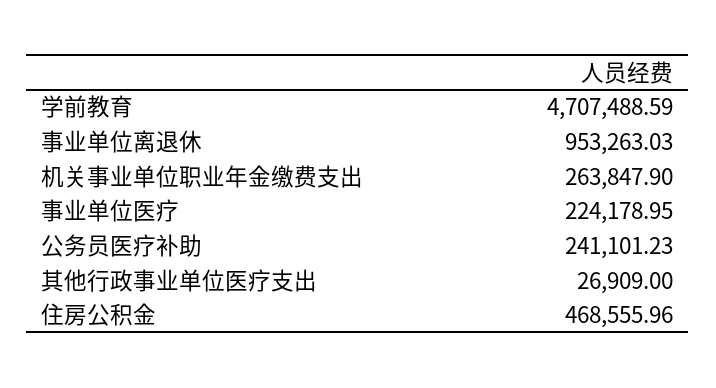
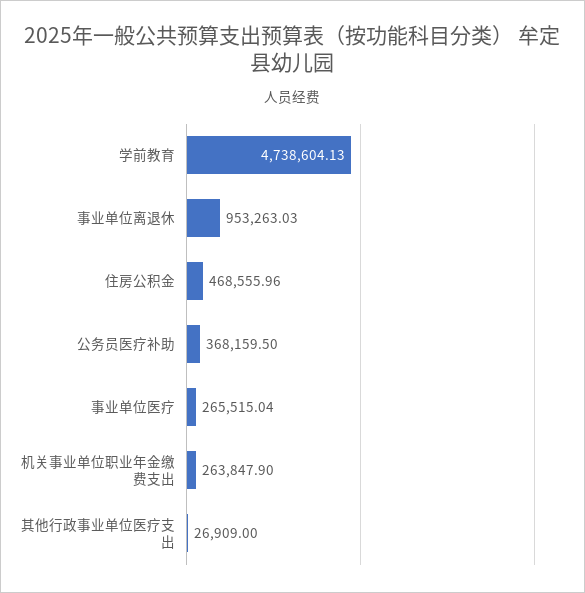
学前教育: 4707488.59 -> 4738604.13
事业单位医疗: 224178.95 -> 265515.04
公务员医疗补助: 241101.23 -> 368159.5

